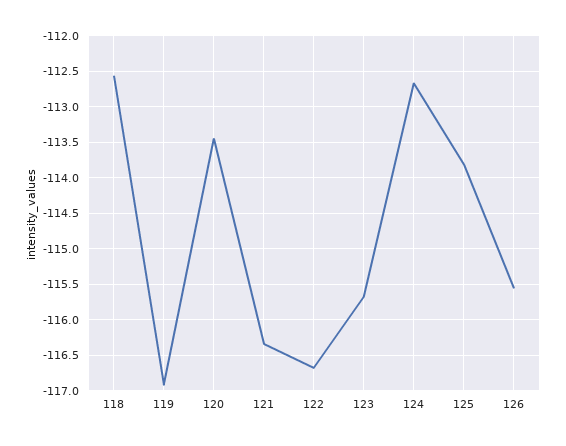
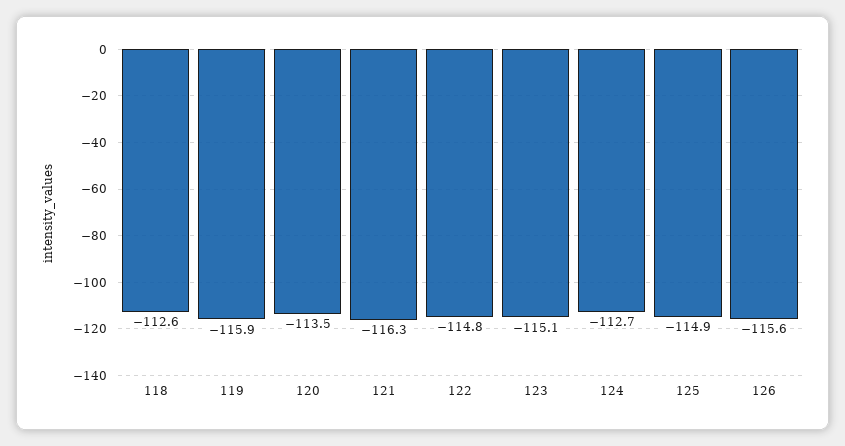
119: -116.9 -> -115.9
122: -116.7 -> -114.8
123: -115.7 -> -115.1
125: -113.8 -> -114.9

